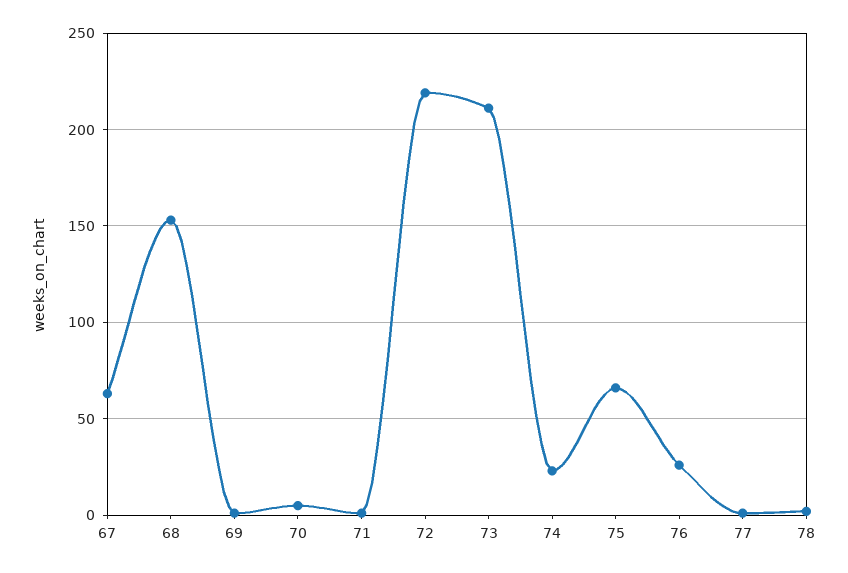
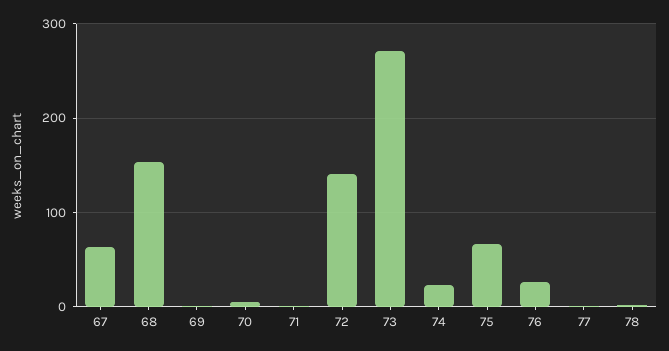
72: 220 -> 140
73: 210 -> 270

